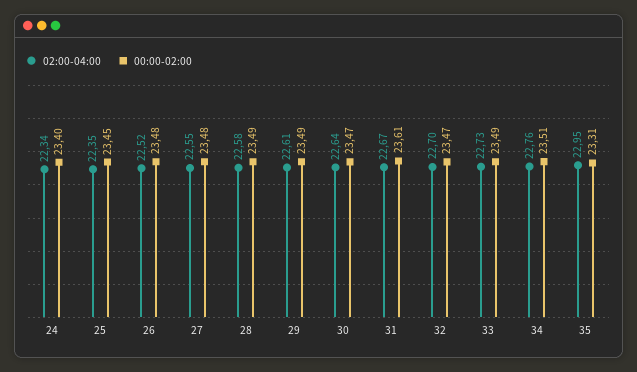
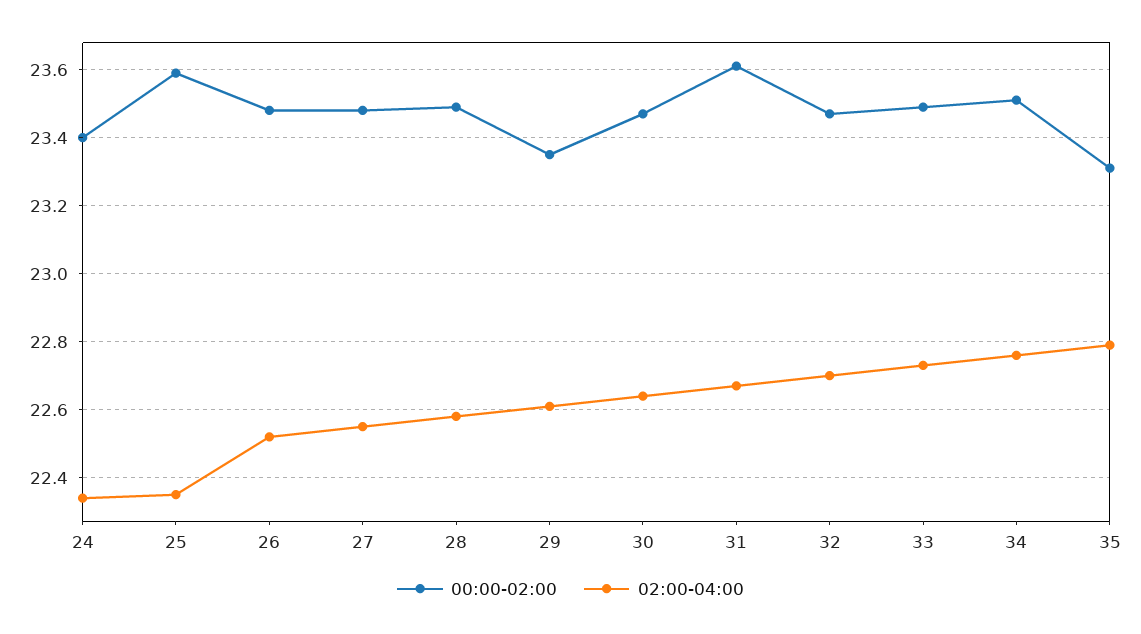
00:00-02:00, 25: 23.45 -> 23.6
00:00-02:00, 29: 23.49 -> 23.35
02:00-04:00, 35: 22.95 -> 22.8

